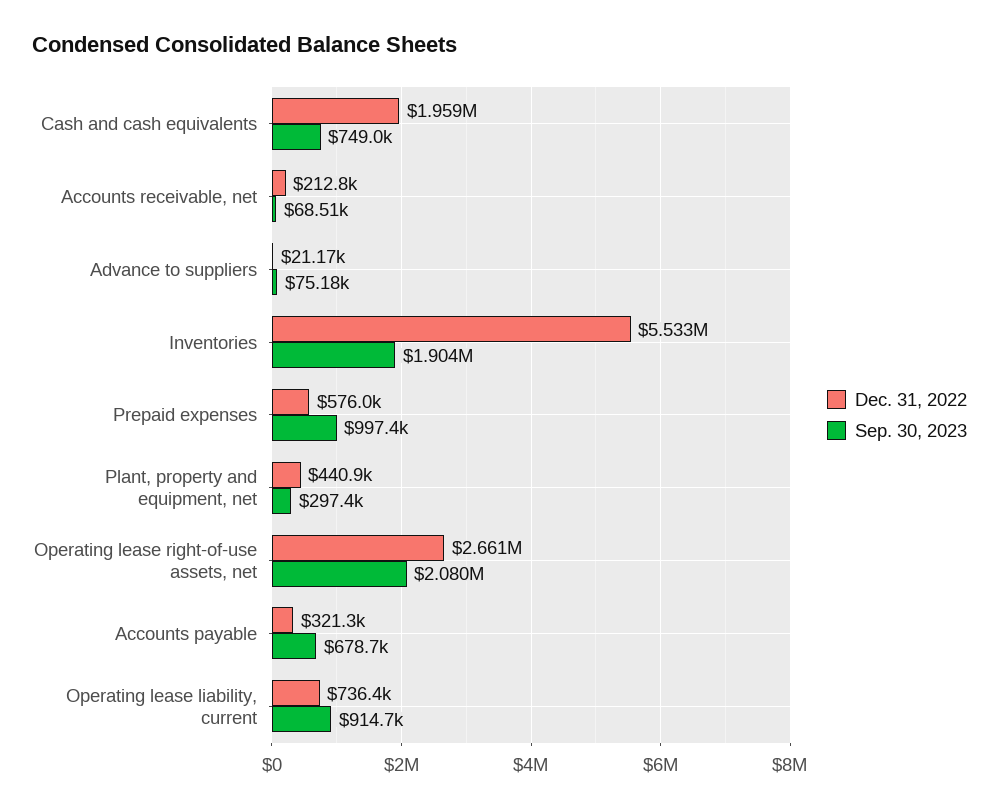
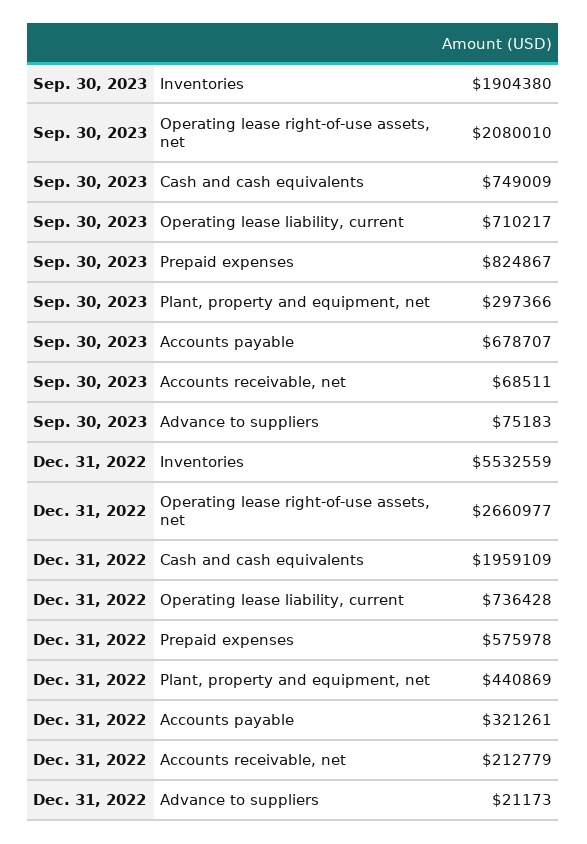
Sep. 30, 2023, Prepaid expenses: 997400 -> 824867
Sep. 30, 2023, Operating lease liability, current: 914700 -> 710217

